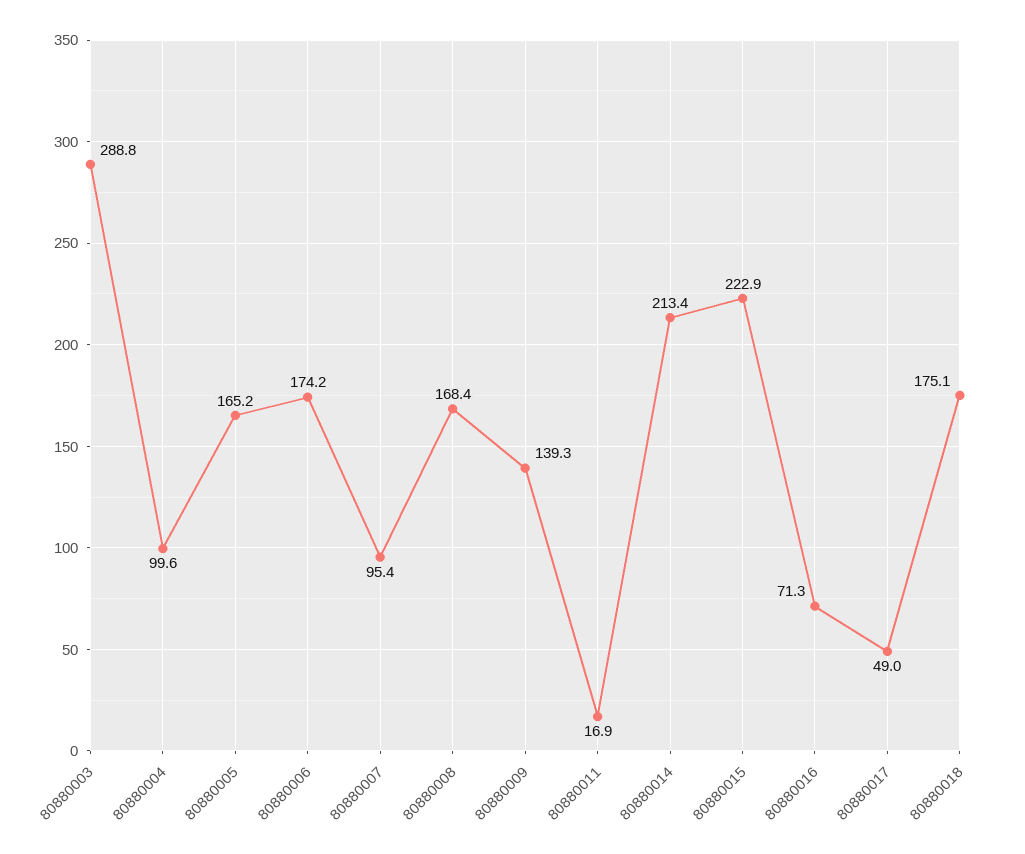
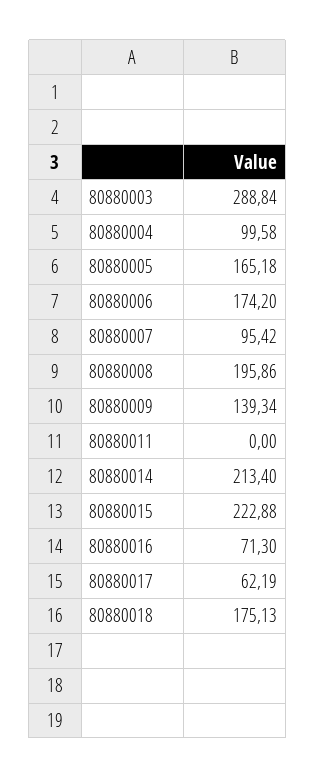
80880008: 168.4 -> 195.86
80880011: 16.9 -> 0
80880017: 49 -> 62.19

